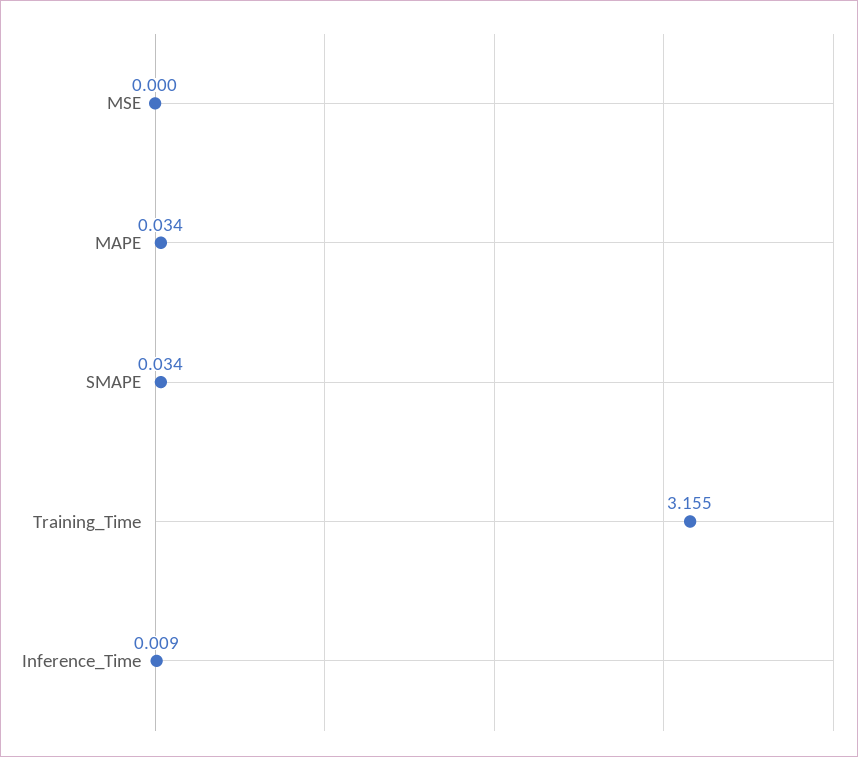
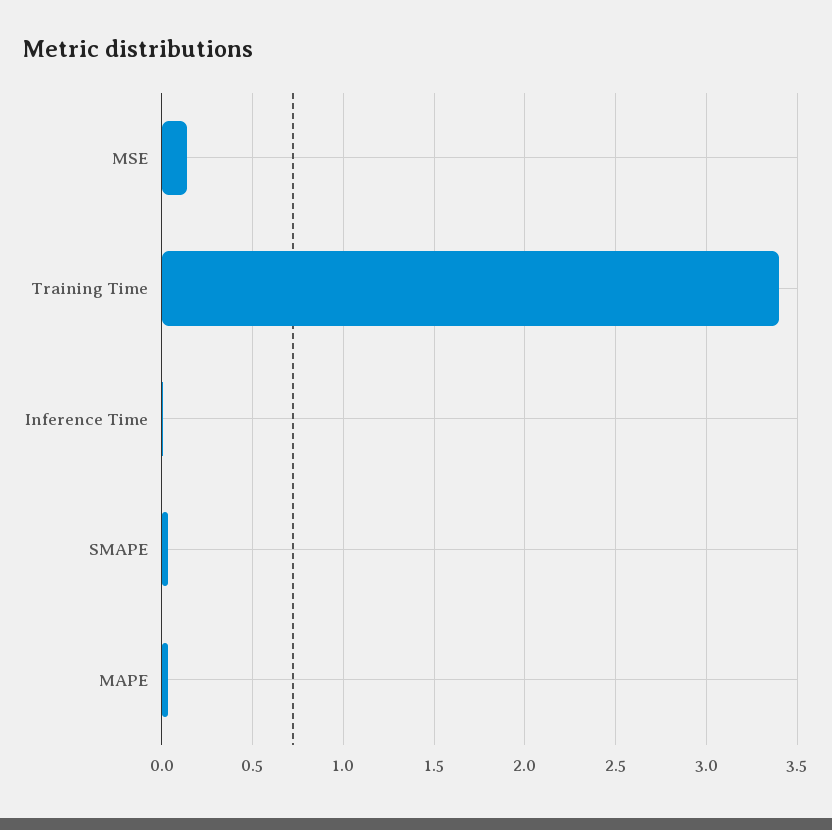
MSE: 0 -> 0.15
Training_Time: 3.155 -> 3.4

